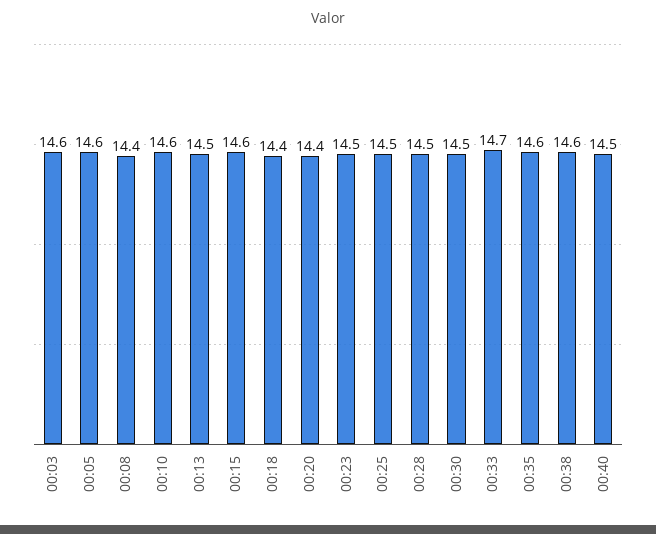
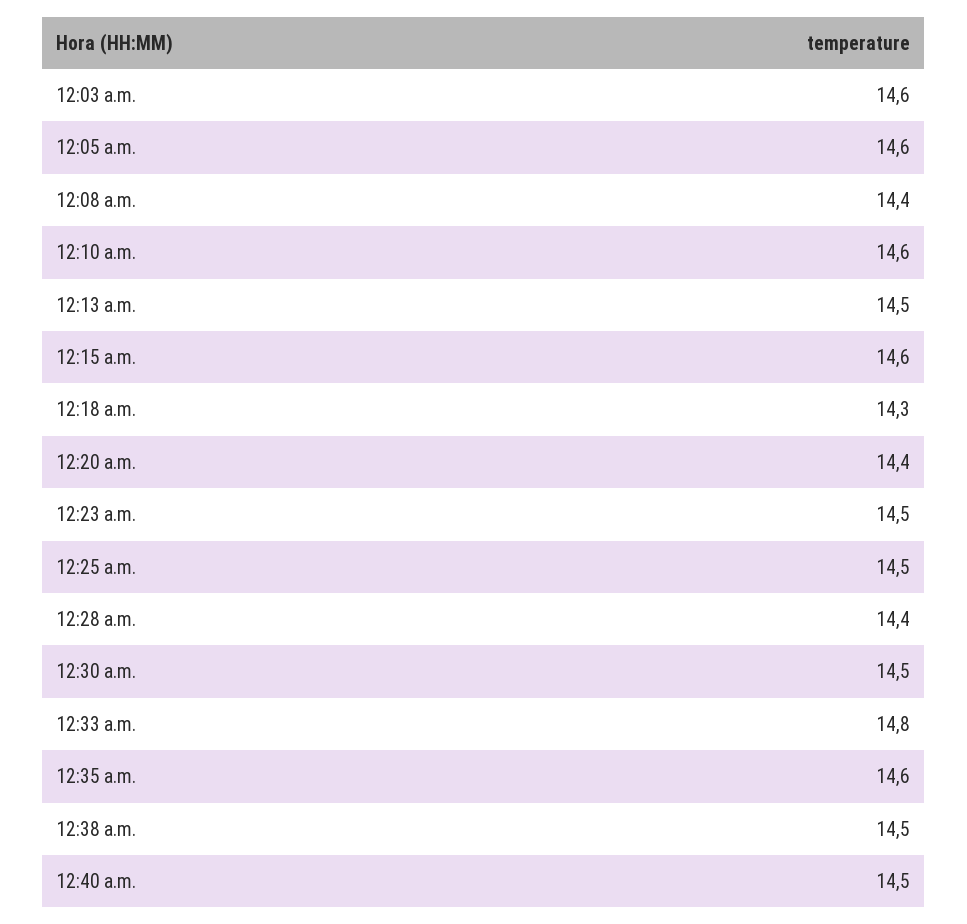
00:18: 14.4 -> 14.3
00:28: 14.5 -> 14.4
00:33: 14.7 -> 14.8
00:38: 14.6 -> 14.5

